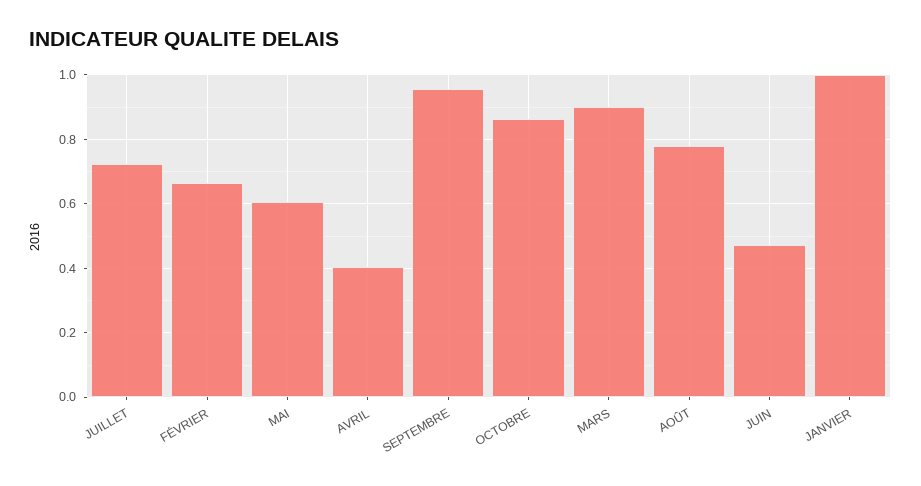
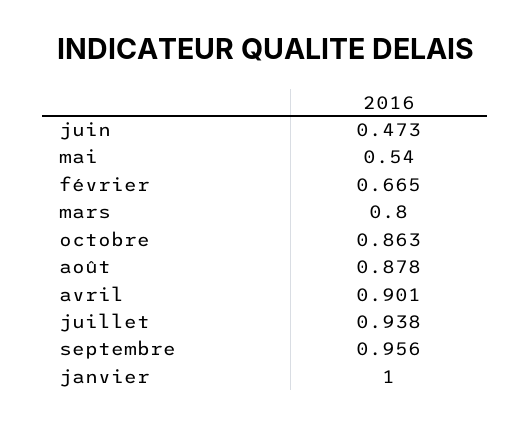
JUILLET: 0.72 -> 0.938
MAI: 0.6 -> 0.54
AVRIL: 0.4 -> 0.901
MARS: 0.9 -> 0.8
AOÛT: 0.78 -> 0.878

